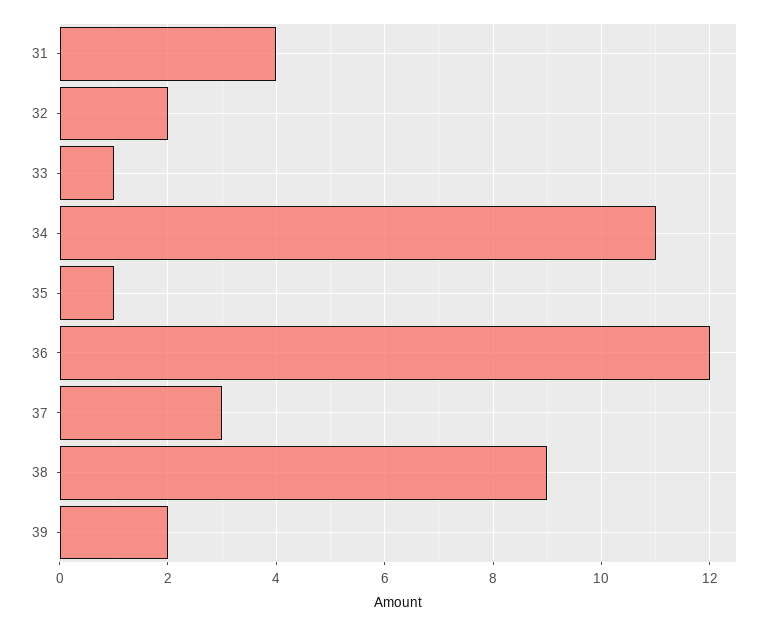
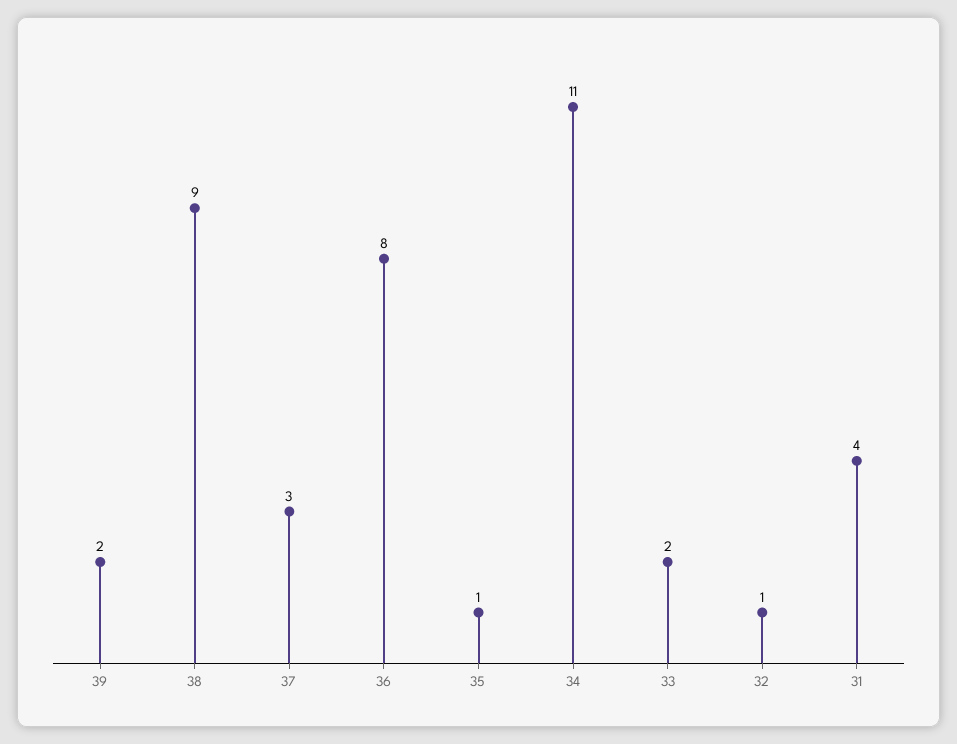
32: 2 -> 1
33: 1 -> 2
36: 12 -> 8

